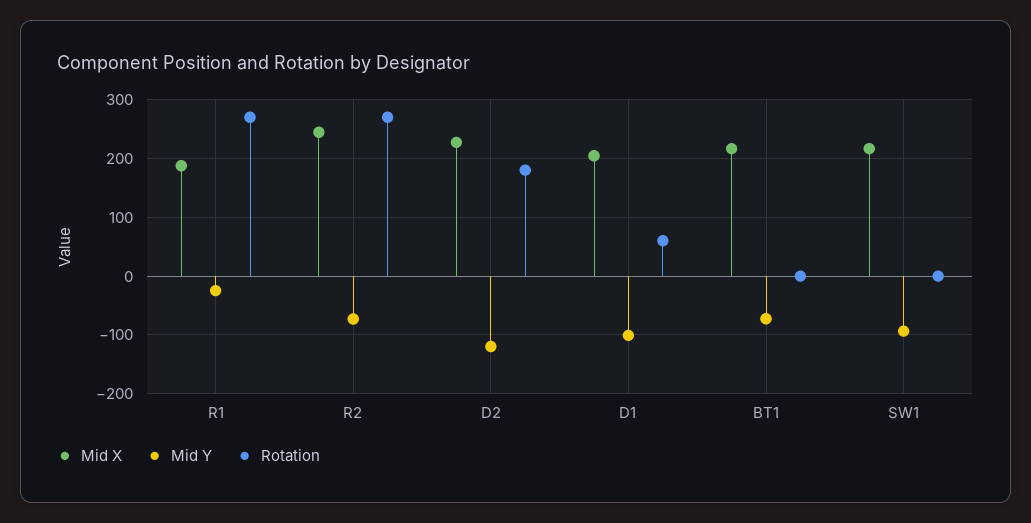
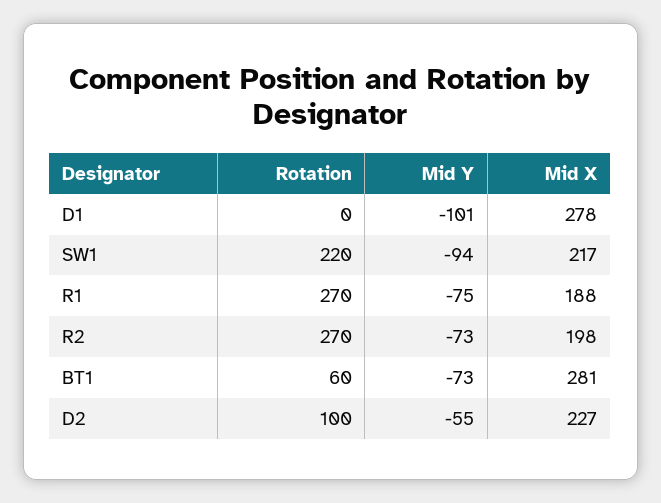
Mid Y, R1: -20 -> -75
Mid X, R2: 240 -> 198
Mid Y, D2: -120 -> -55
Rotation, D2: 180 -> 100
Mid X, D1: 200 -> 278
Rotation, D1: 60 -> 0
Mid X, BT1: 220 -> 281
Rotation, BT1: 0 -> 60
Rotation, SW1: 0 -> 220

